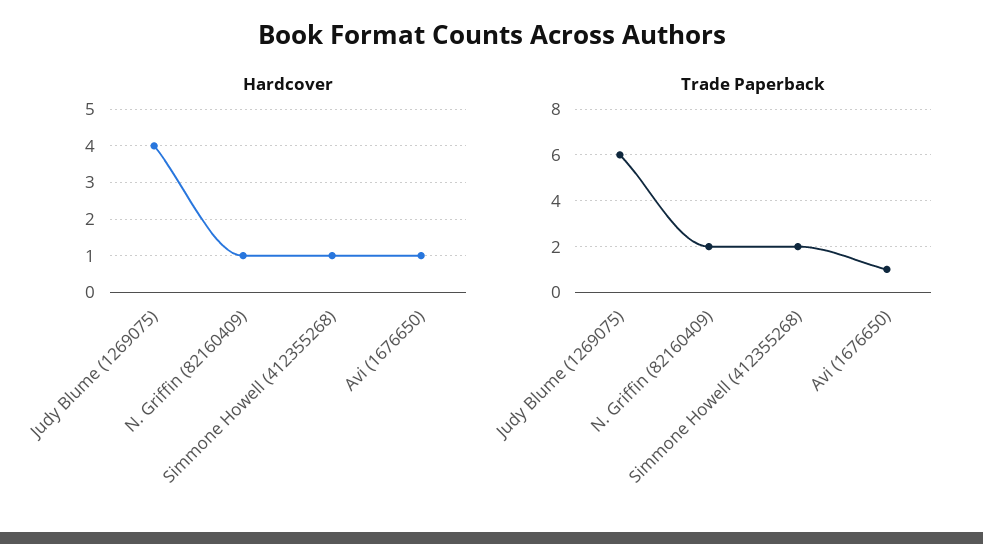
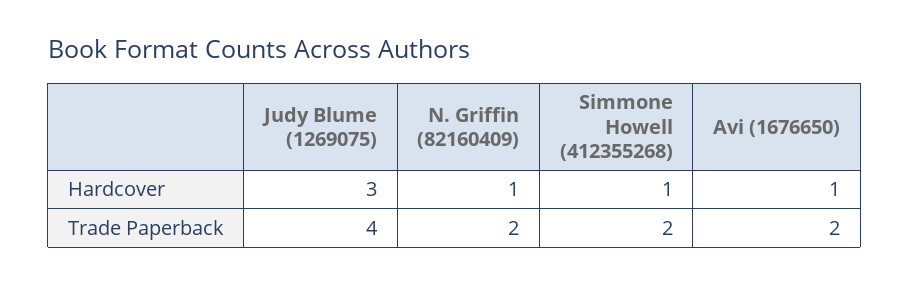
Hardcover, Judy Blume (1269075): 4 -> 3
Trade Paperback, Judy Blume (1269075): 6 -> 4
Trade Paperback, Avi (1676650): 1 -> 2

